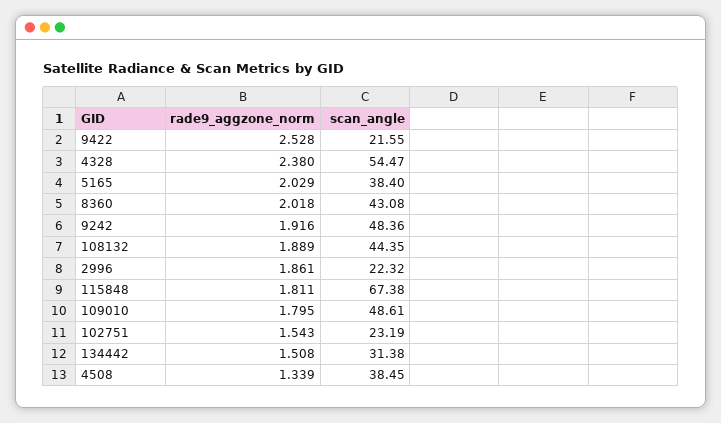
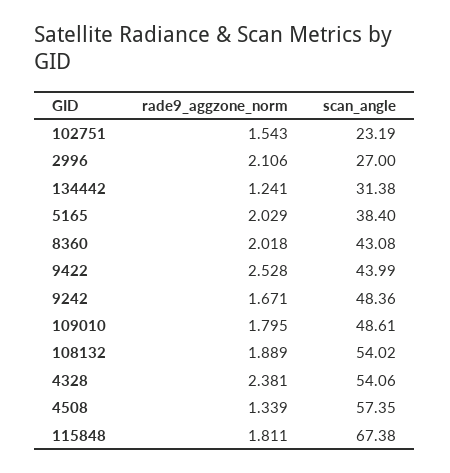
scan_angle, 9422: 21.55 -> 43.99
rade9_aggzone_norm, 4328: 2.38 -> 2.381
scan_angle, 4328: 54.47 -> 54.06
rade9_aggzone_norm, 9242: 1.916 -> 1.671
scan_angle, 108132: 44.35 -> 54.02
rade9_aggzone_norm, 2996: 1.861 -> 2.106
scan_angle, 2996: 22.32 -> 27
rade9_aggzone_norm, 134442: 1.508 -> 1.241
scan_angle, 4508: 38.45 -> 57.35

